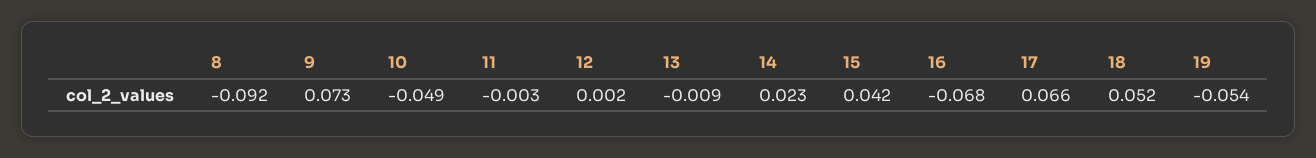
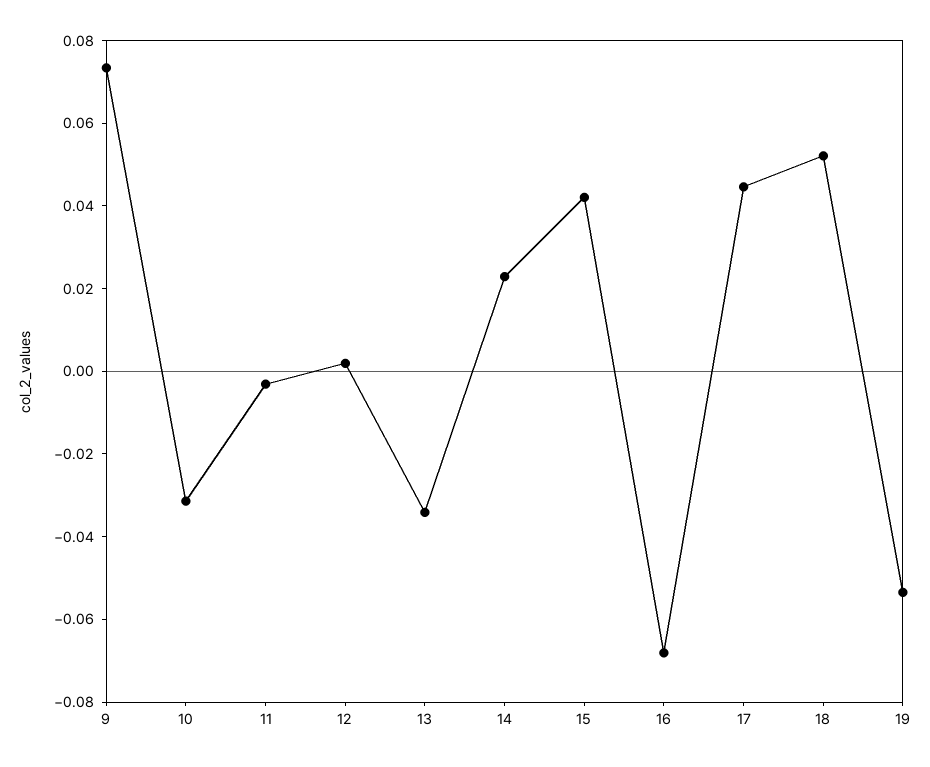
8: -0.092 -> none
10: -0.049 -> -0.03
13: -0.009 -> -0.035
17: 0.066 -> 0.045

